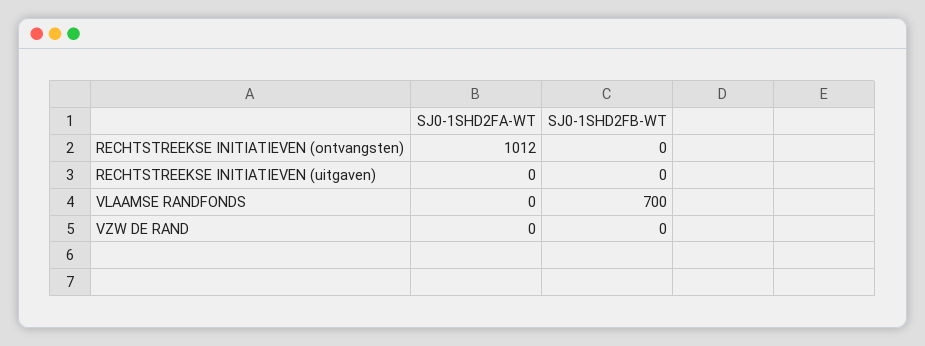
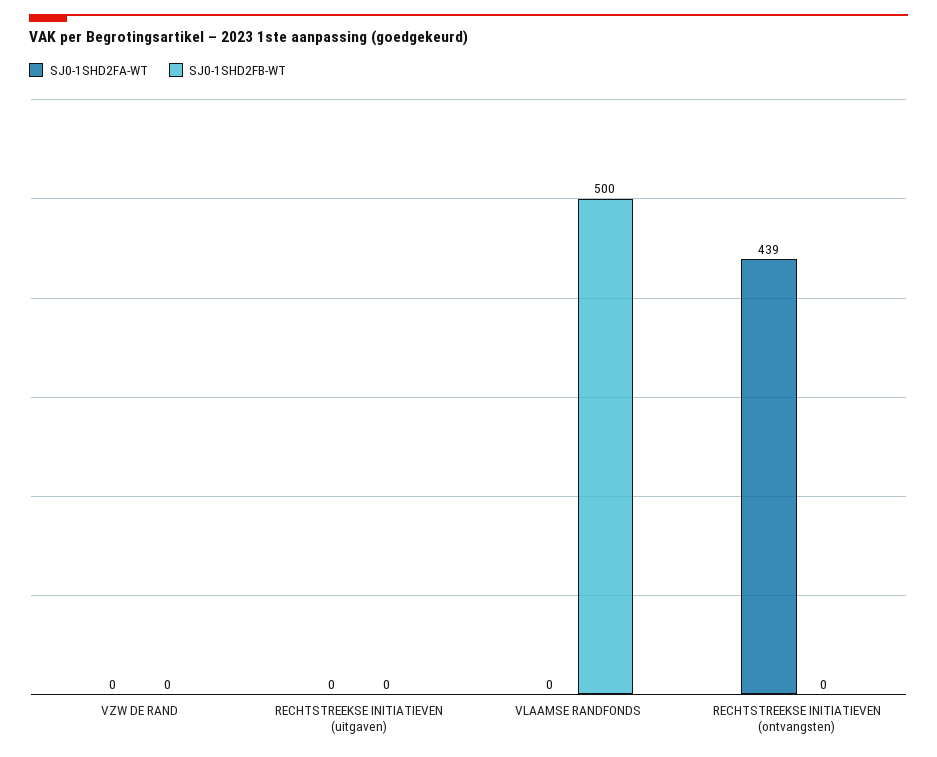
SJ0-1SHD2FA-WT, RECHTSTREEKSE INITIATIEVEN (ontvangsten): 1012 -> 439
SJ0-1SHD2FB-WT, VLAAMSE RANDFONDS: 700 -> 500

